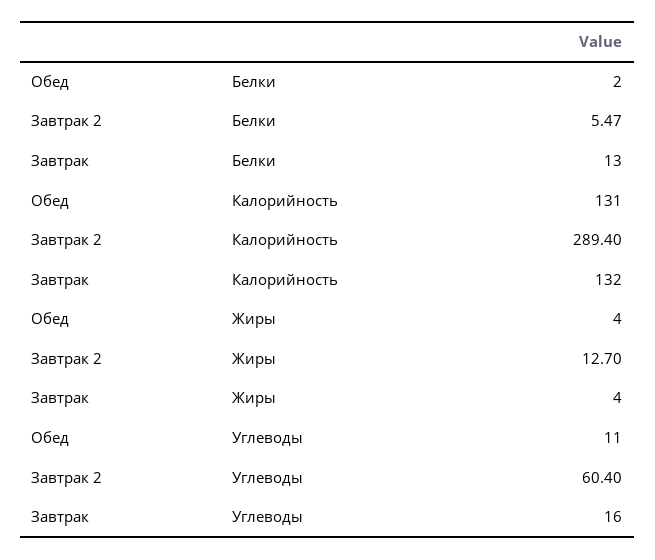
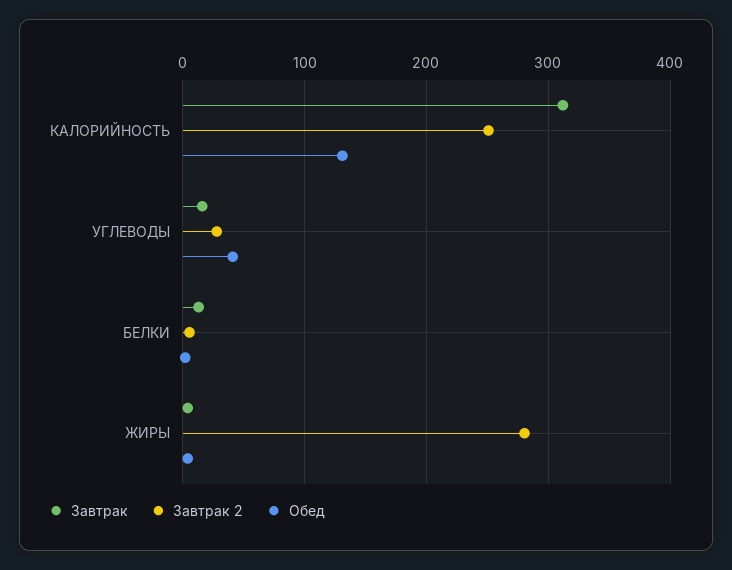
Завтрак 2, Калорийность: 289.4 -> 250
Завтрак, Калорийность: 132 -> 310
Завтрак 2, Жиры: 12.7 -> 280
Обед, Углеводы: 11 -> 40
Завтрак 2, Углеводы: 60.4 -> 30

